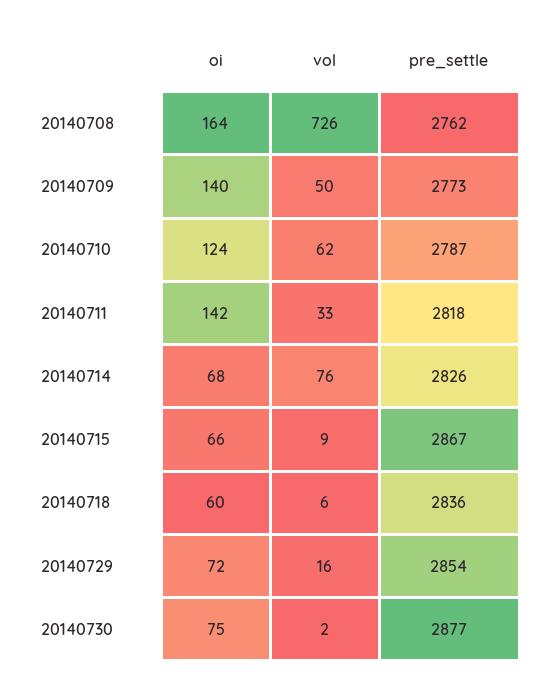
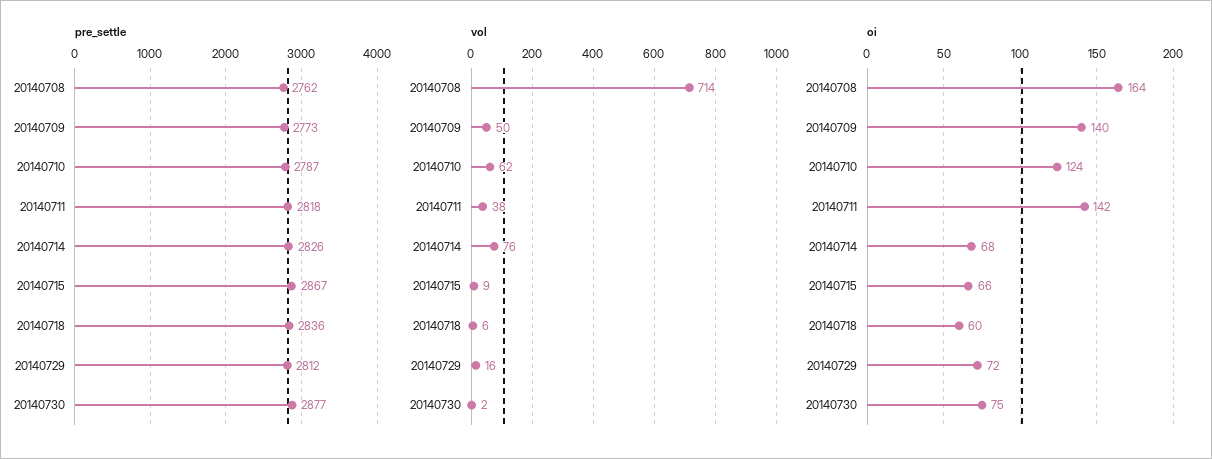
vol, 20140708: 726 -> 714
vol, 20140711: 33 -> 38
pre_settle, 20140729: 2854 -> 2812

